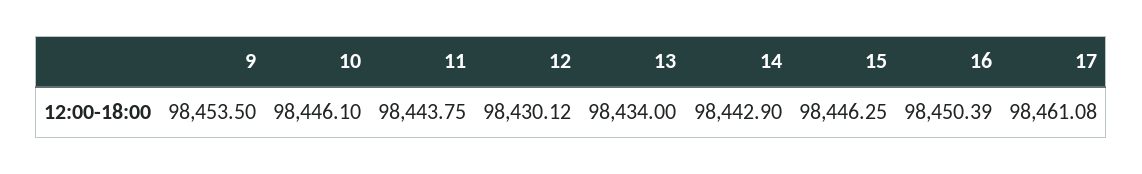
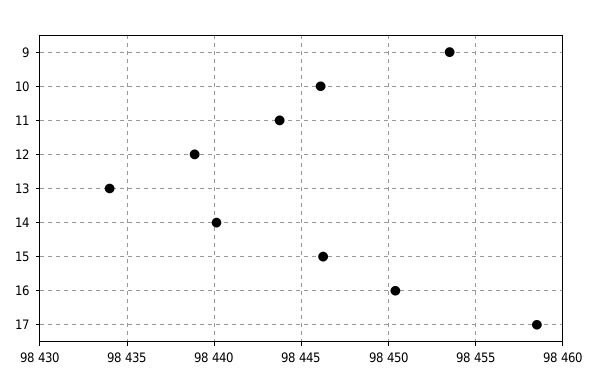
12: 98430.12 -> 98439
14: 98442.9 -> 98440
17: 98461.08 -> 98458.5

